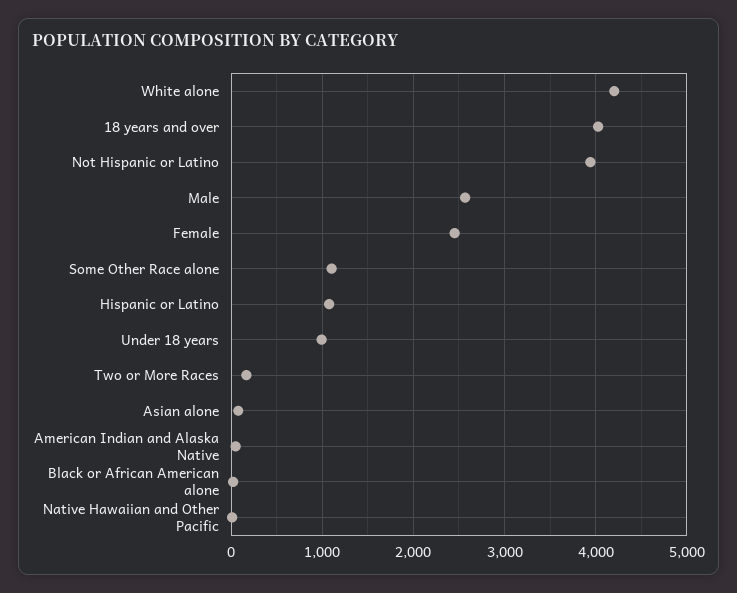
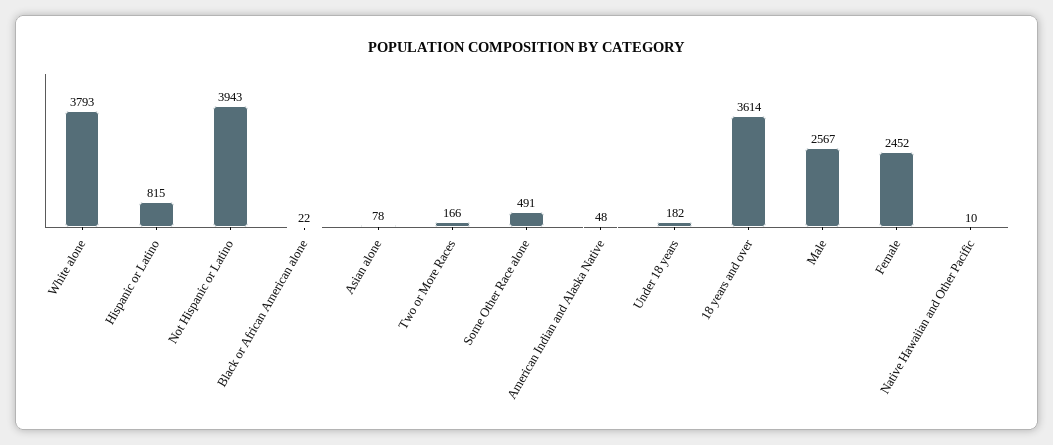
White alone: 4200 -> 3793
18 years and over: 4000 -> 3614
Some Other Race alone: 1100 -> 491
Hispanic or Latino: 1100 -> 815
Under 18 years: 1000 -> 182

